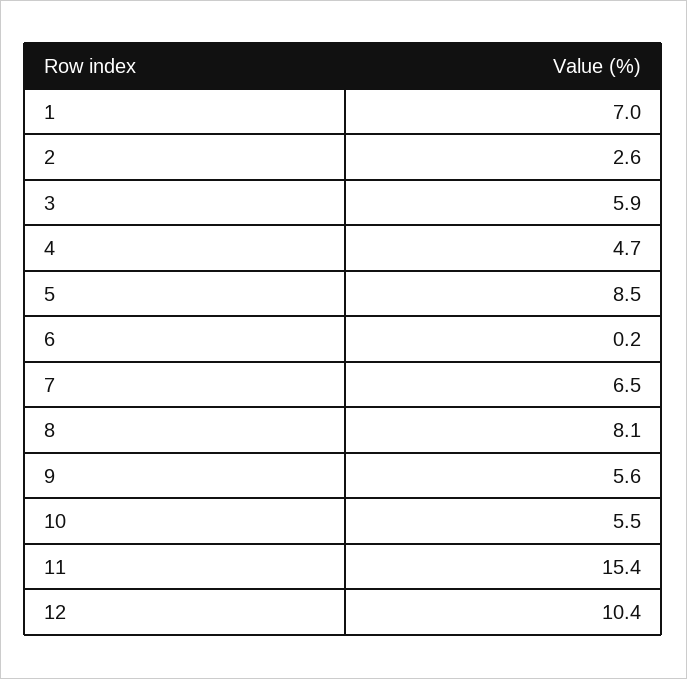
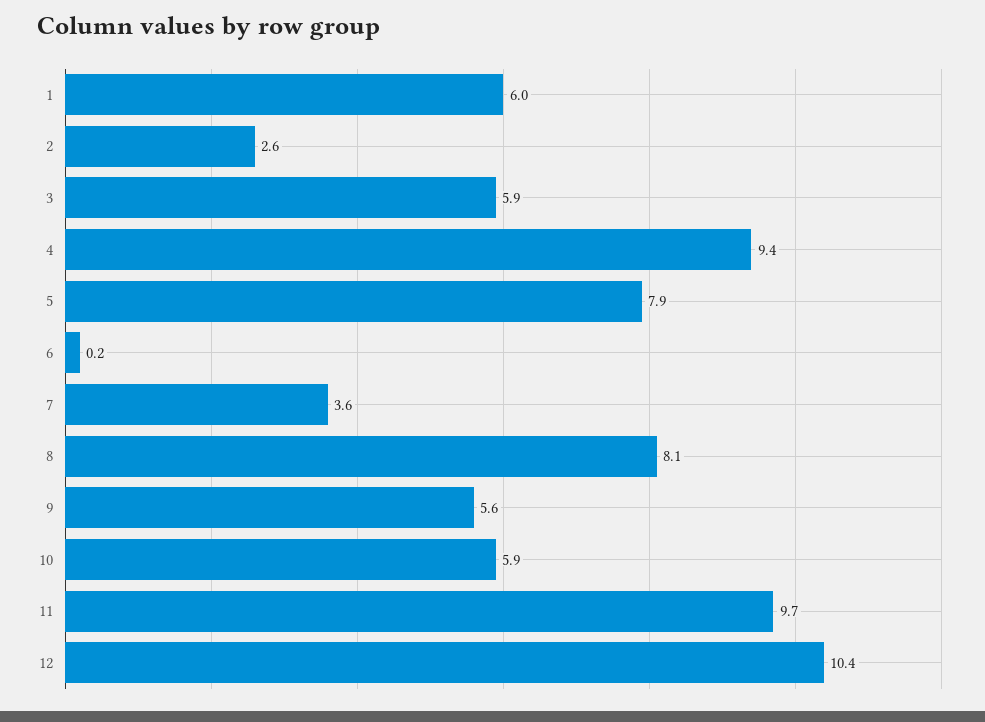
1: 7 -> 6
4: 4.7 -> 9.4
5: 8.5 -> 7.9
7: 6.5 -> 3.6
10: 5.5 -> 5.9
11: 15.4 -> 9.7

